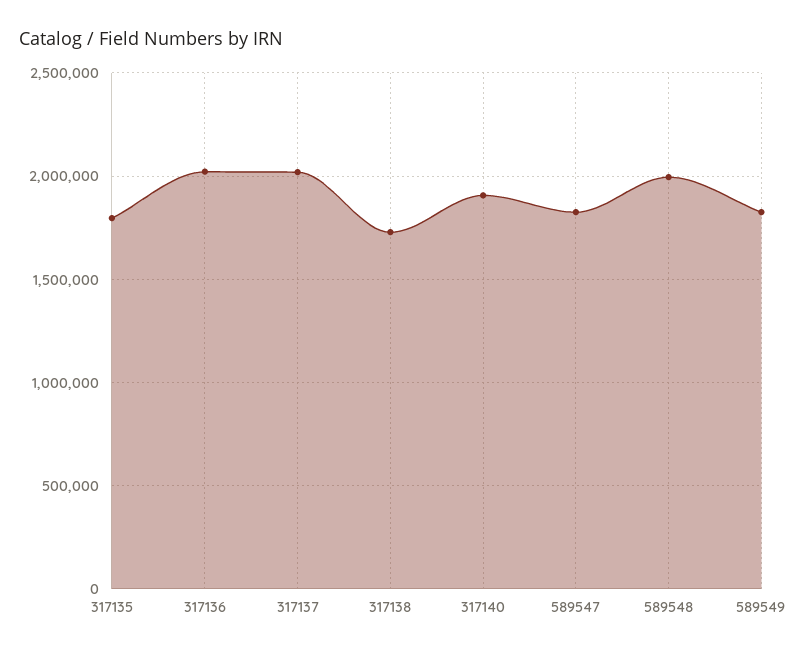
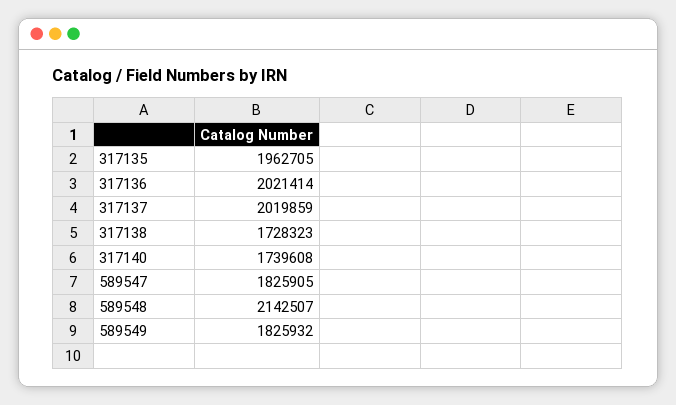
317135: 1800000 -> 1962705
317140: 1900000 -> 1739608
589548: 2000000 -> 2142507

